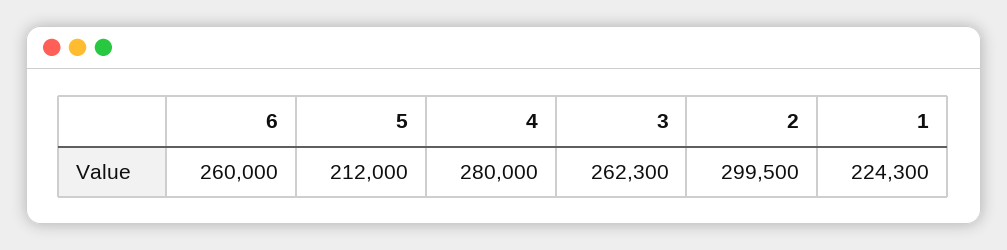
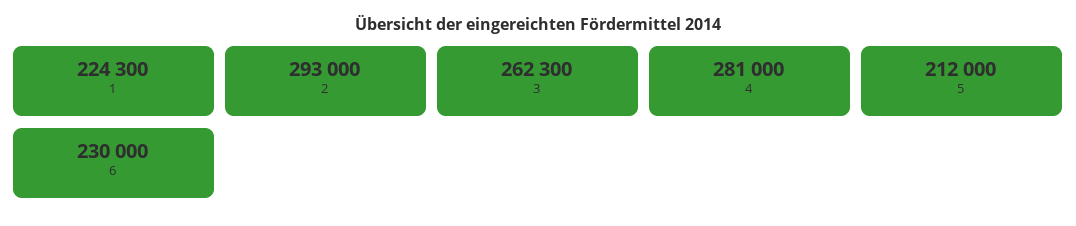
6: 260000 -> 230000
4: 280000 -> 281000
2: 299500 -> 293000

